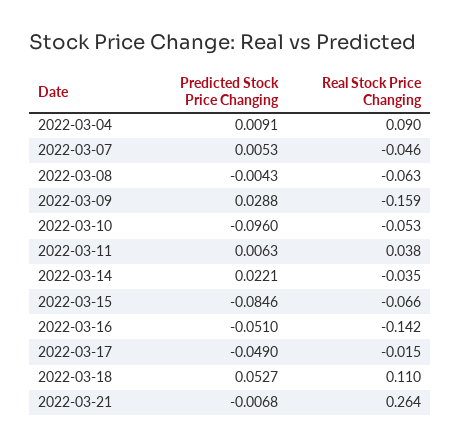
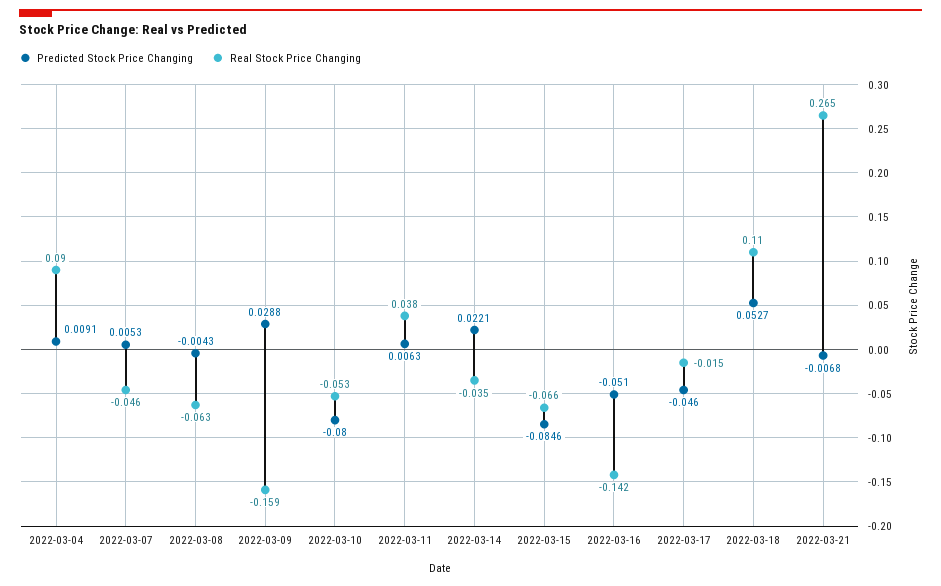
Predicted Stock Price Changing, 2022-03-10: -0.096 -> -0.08
Predicted Stock Price Changing, 2022-03-17: -0.049 -> -0.046
Real Stock Price Changing, 2022-03-21: 0.264 -> 0.265

